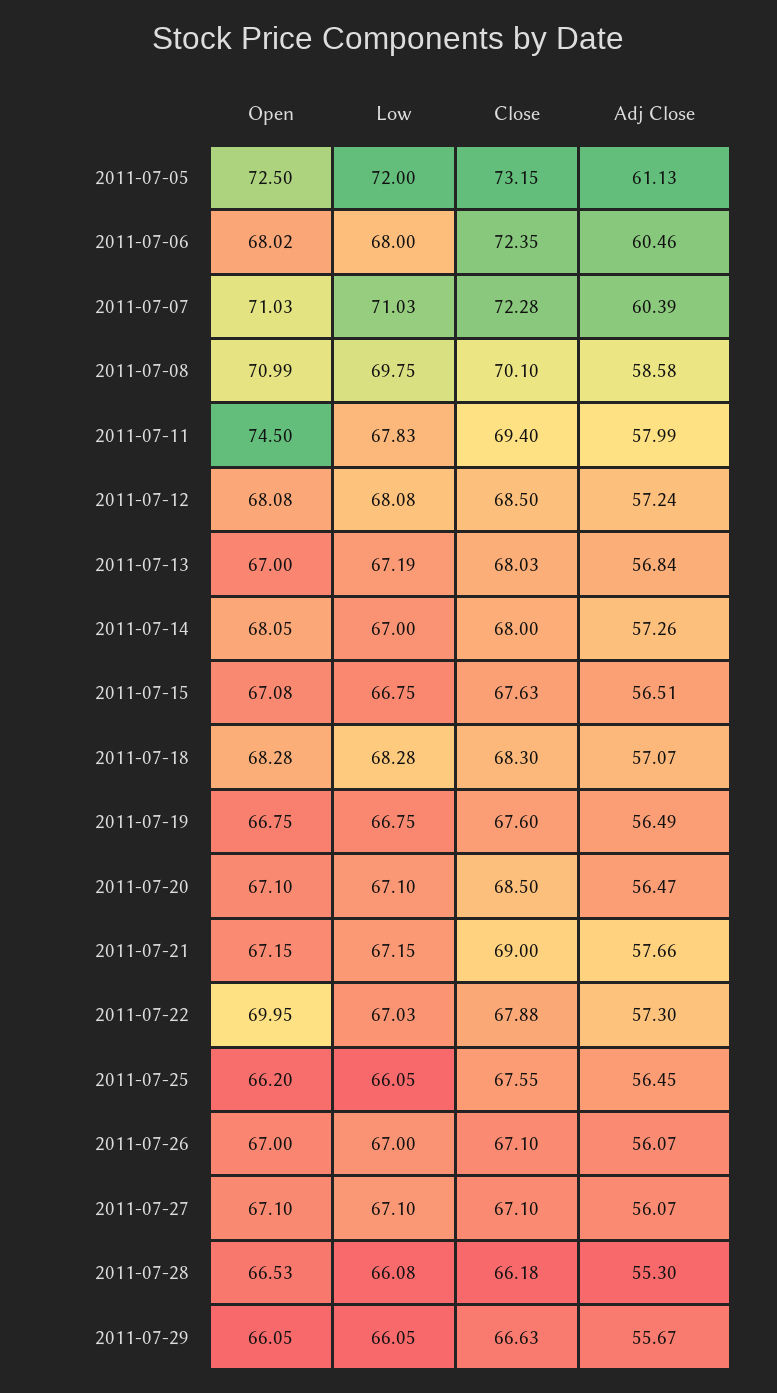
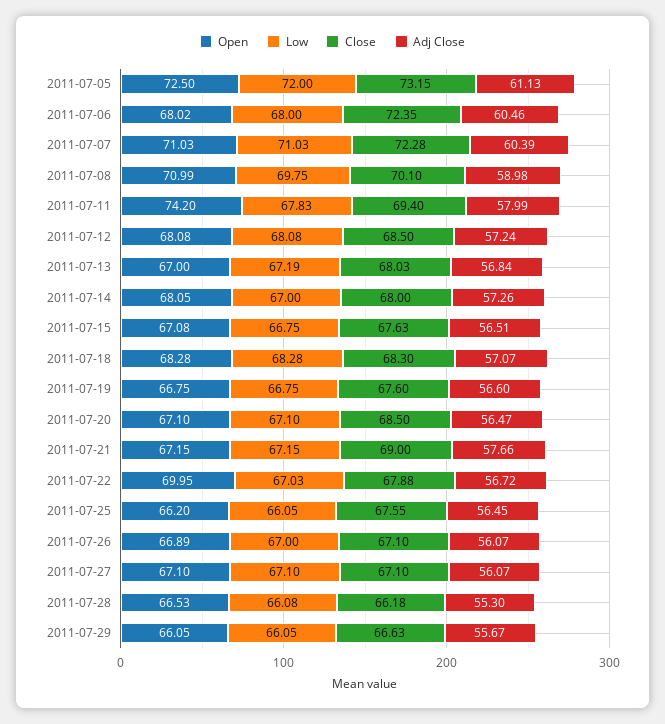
Adj Close, 2011-07-08: 58.58 -> 58.98
Open, 2011-07-11: 74.5 -> 74.2
Adj Close, 2011-07-19: 56.49 -> 56.6
Adj Close, 2011-07-22: 57.3 -> 56.72
Open, 2011-07-26: 67 -> 66.89

